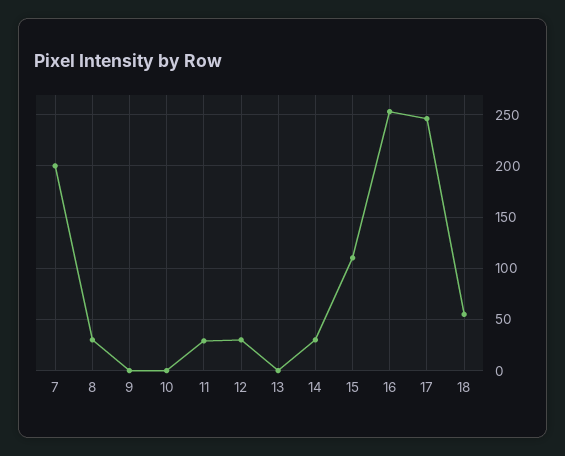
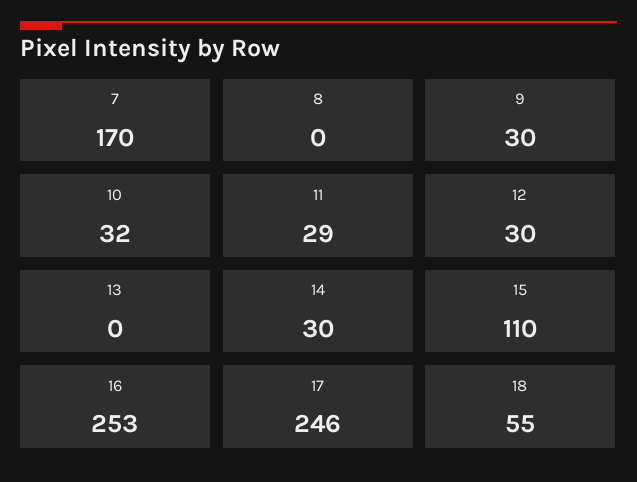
7: 200 -> 170
8: 30 -> 0
9: 0 -> 30
10: 0 -> 32

